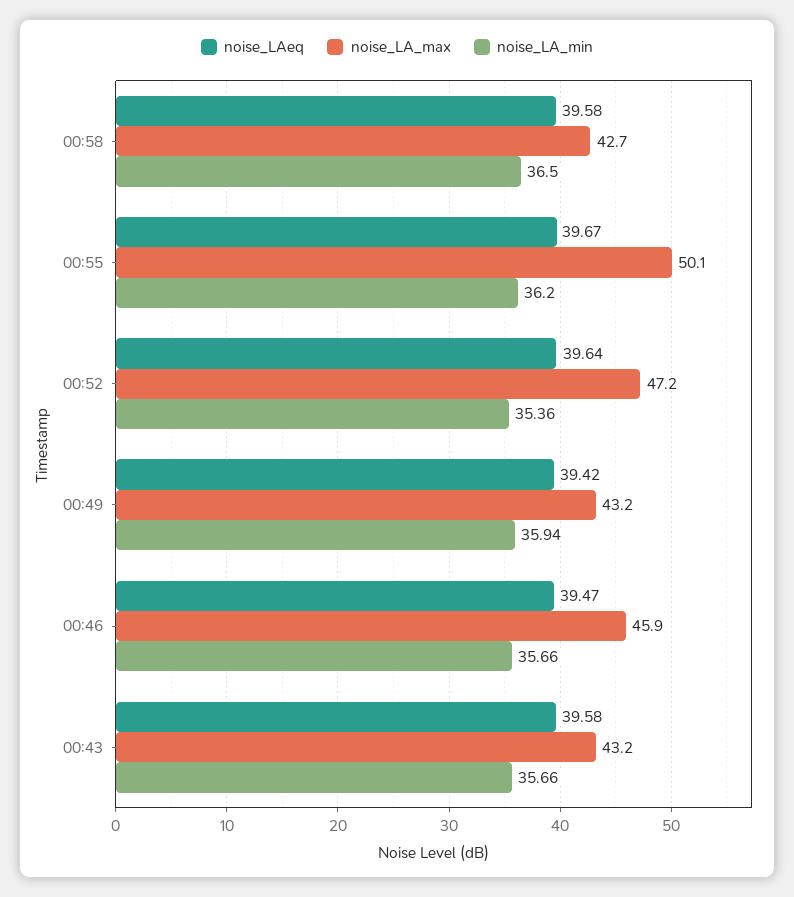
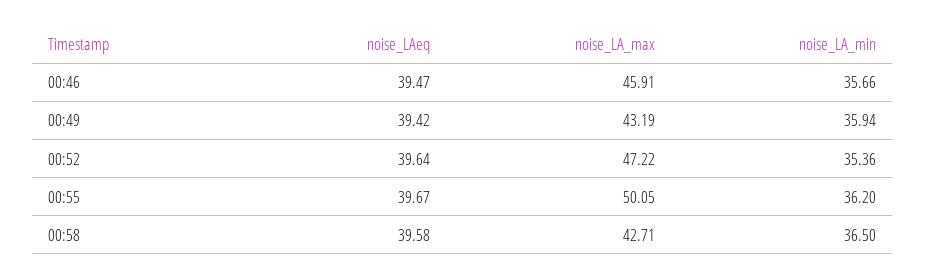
noise_LAeq, 00:43: 39.58 -> none
noise_LA_max, 00:43: 43.2 -> none
noise_LA_min, 00:43: 35.66 -> none

